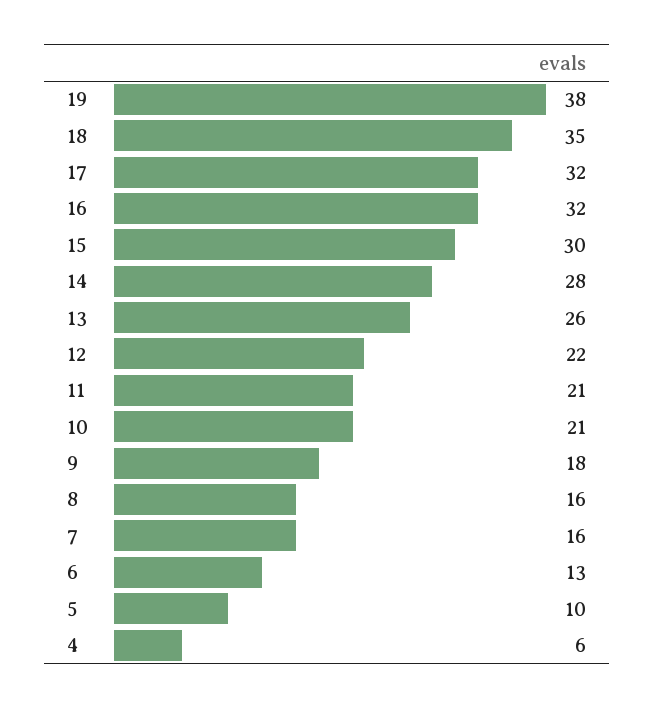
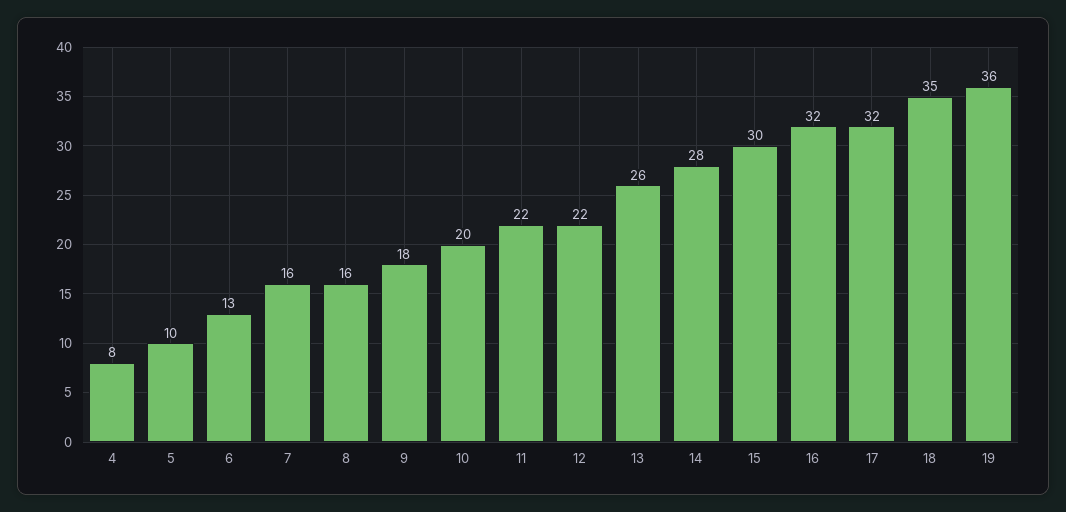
19: 38 -> 36
11: 21 -> 22
10: 21 -> 20
4: 6 -> 8

